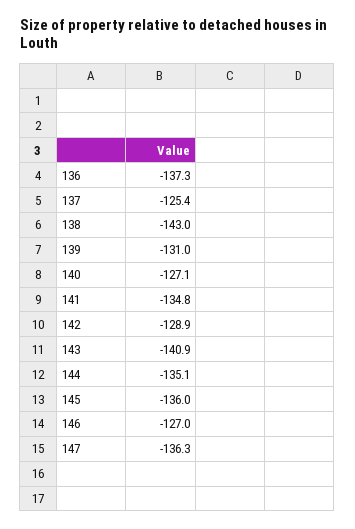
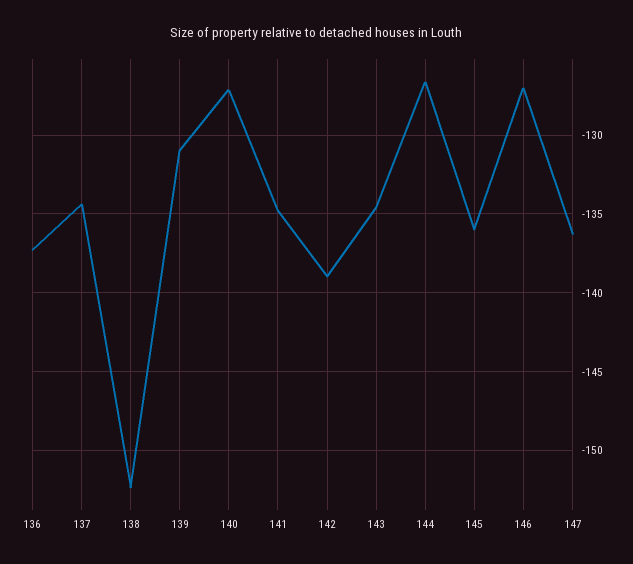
137: -125.4 -> -134.5
138: -143 -> -152.5
142: -128.9 -> -139
143: -140.9 -> -134.5
144: -135.1 -> -126.5

